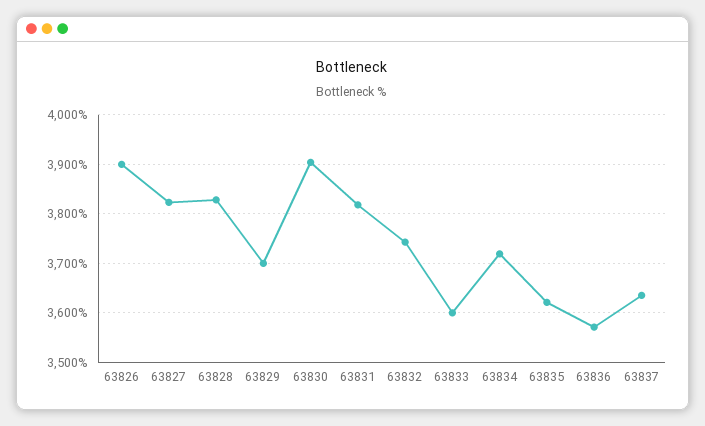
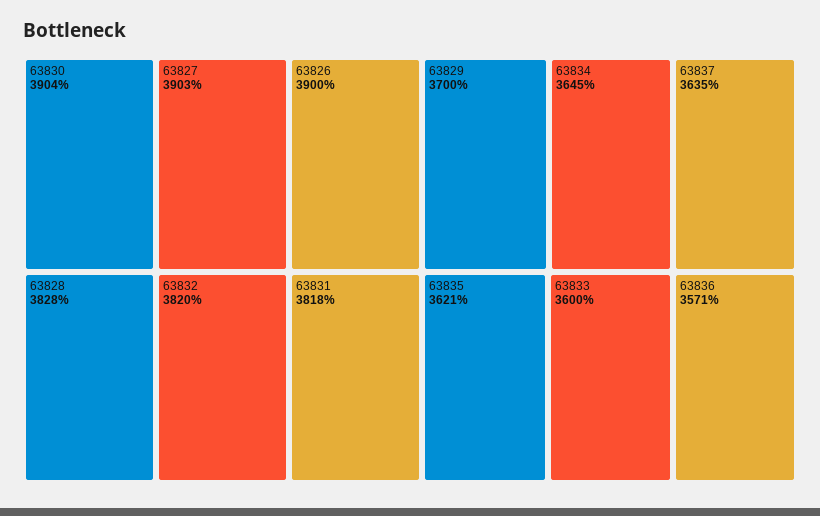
63827: 3820 -> 3903
63832: 3740 -> 3820
63834: 3720 -> 3645

